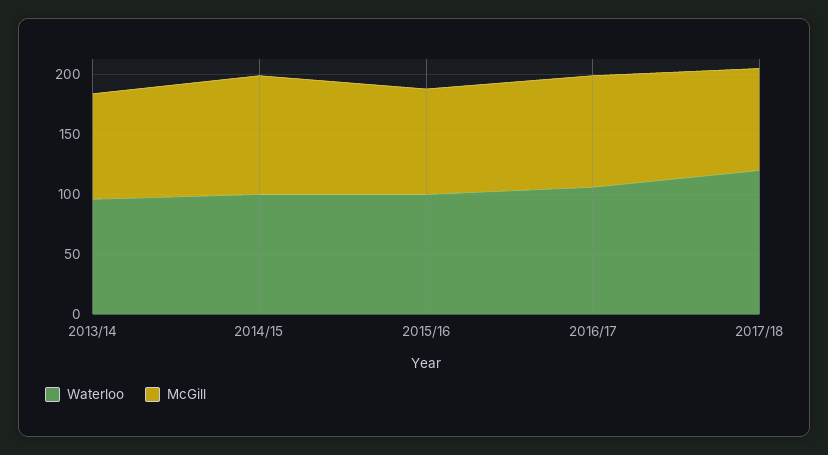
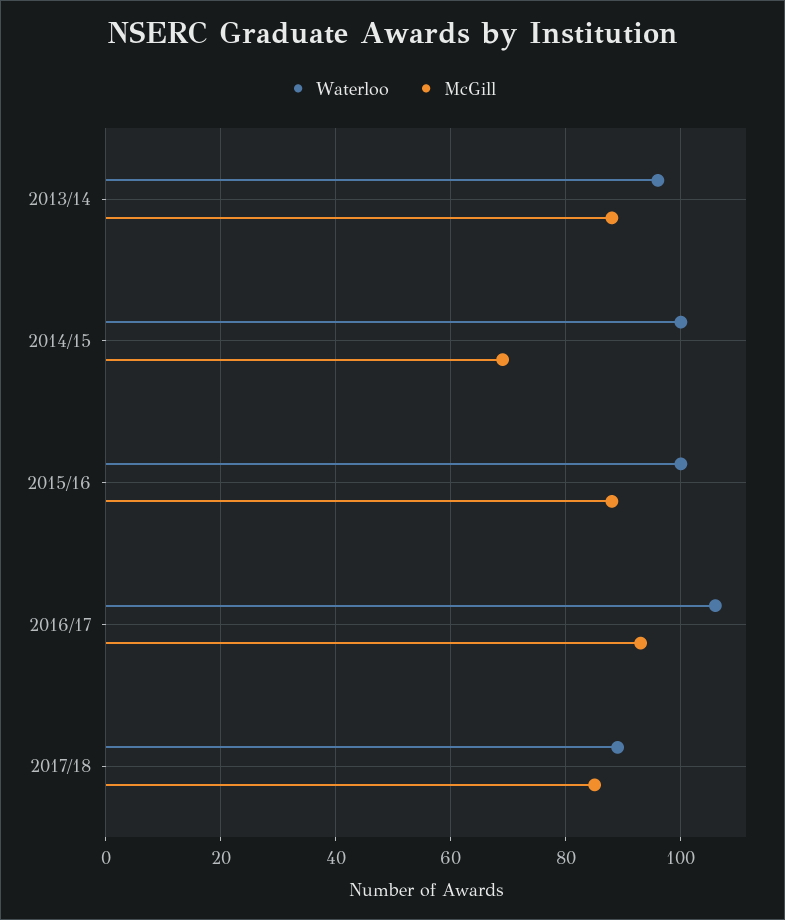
McGill, 2014/15: 100 -> 70
Waterloo, 2017/18: 120 -> 90

